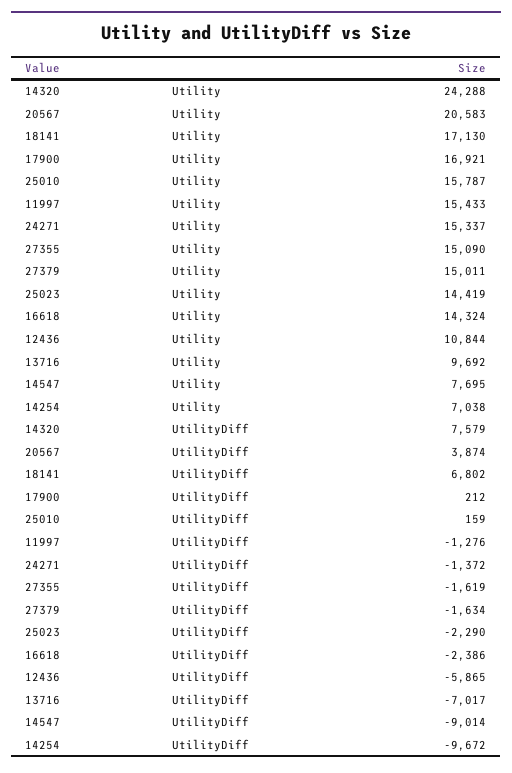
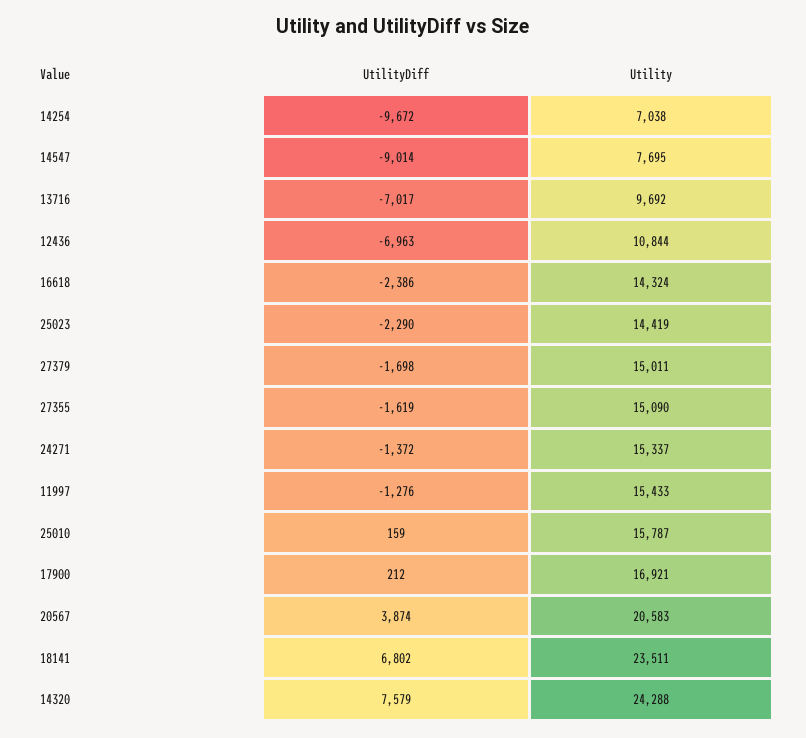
18141, Utility: 17130 -> 23511
27379, UtilityDiff: -1634 -> -1698
12436, UtilityDiff: -5865 -> -6963

